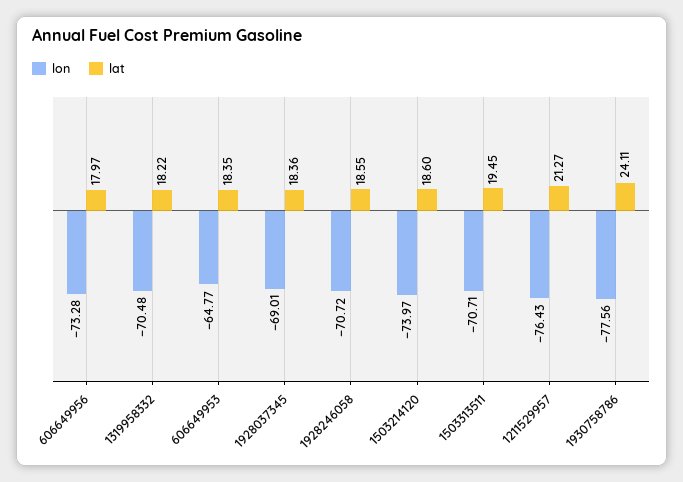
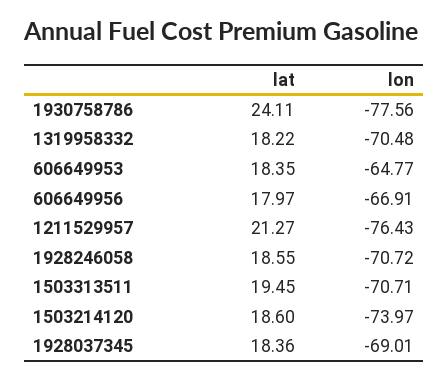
lon, 606649956: -73.28 -> -66.91

